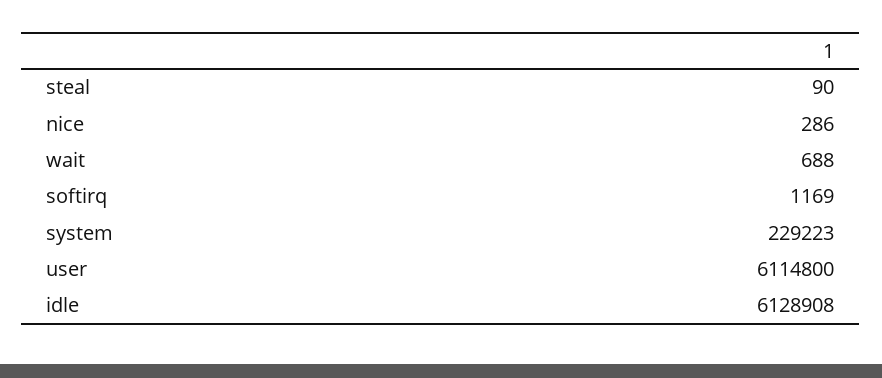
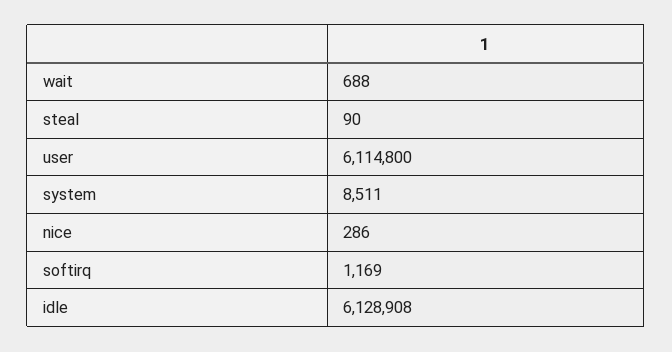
system: 229223 -> 8511

